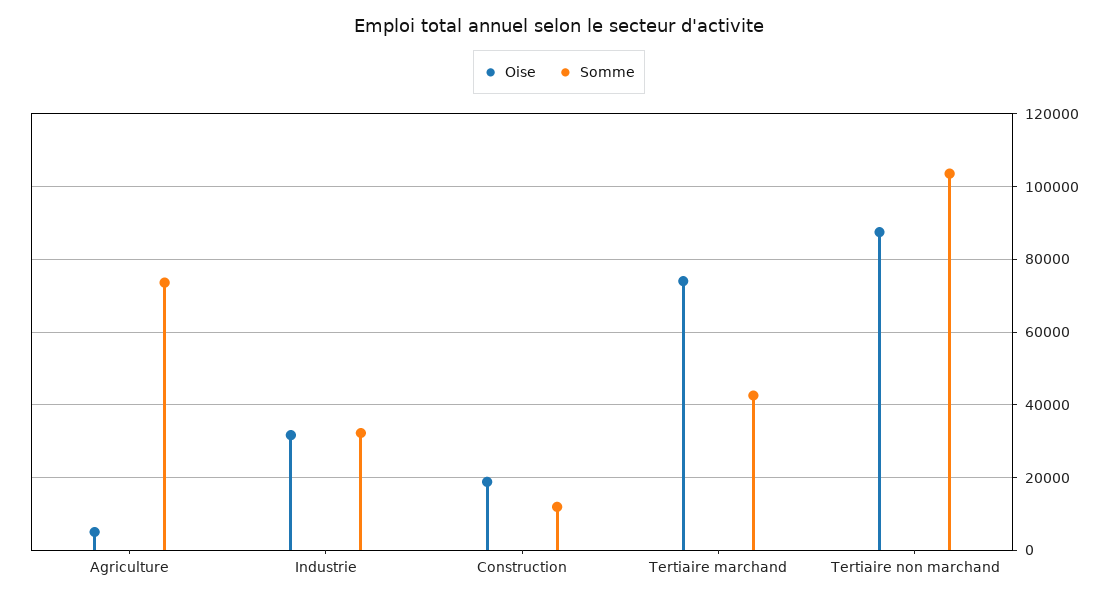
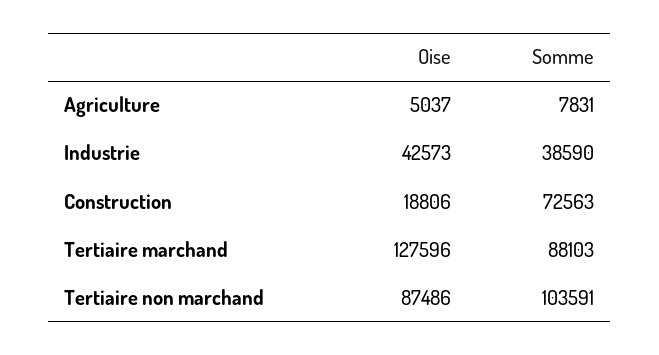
Somme, Agriculture: 74000 -> 7831
Oise, Industrie: 32000 -> 42573
Somme, Industrie: 32000 -> 38590
Somme, Construction: 12000 -> 72563
Oise, Tertiaire marchand: 74000 -> 127596
Somme, Tertiaire marchand: 42000 -> 88103

